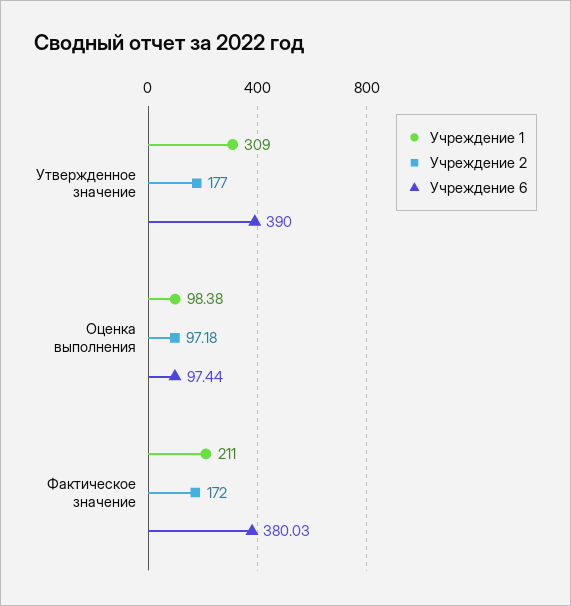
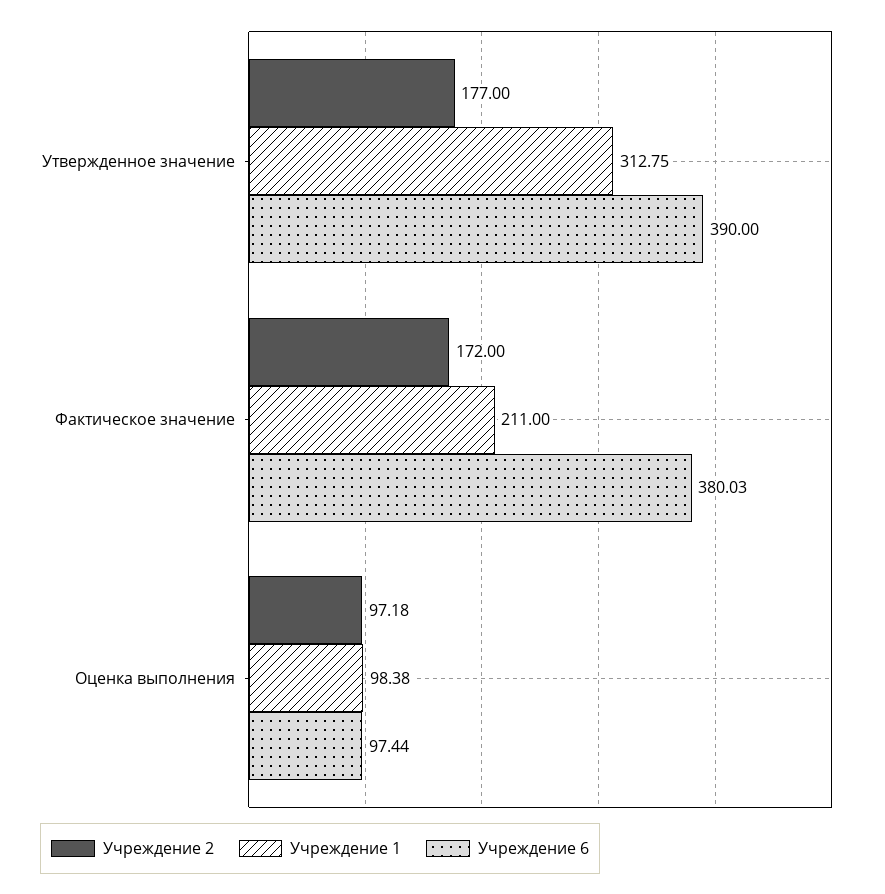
Учреждение 1, Утвержденное значение: 309 -> 312.75

